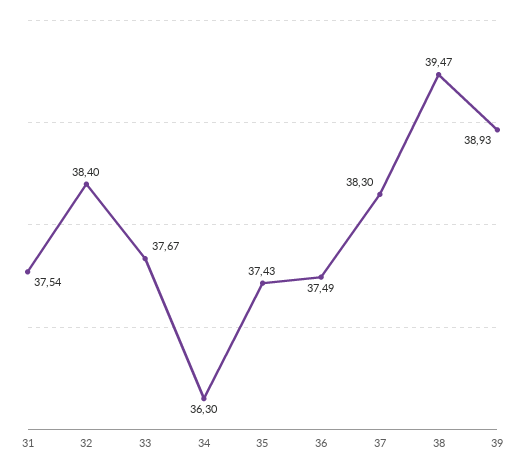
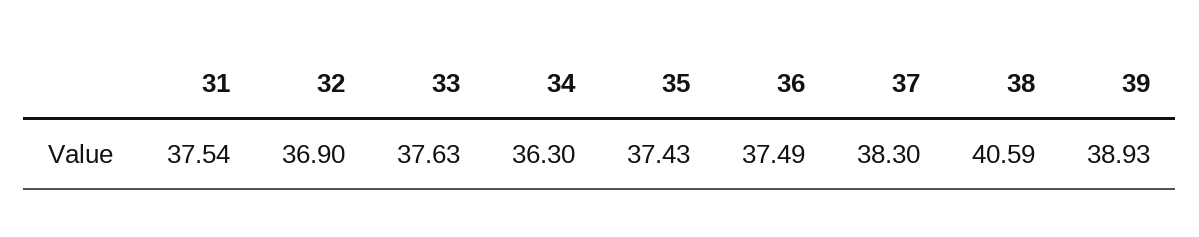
32: 38.4 -> 36.9
33: 37.67 -> 37.63
38: 39.47 -> 40.59

